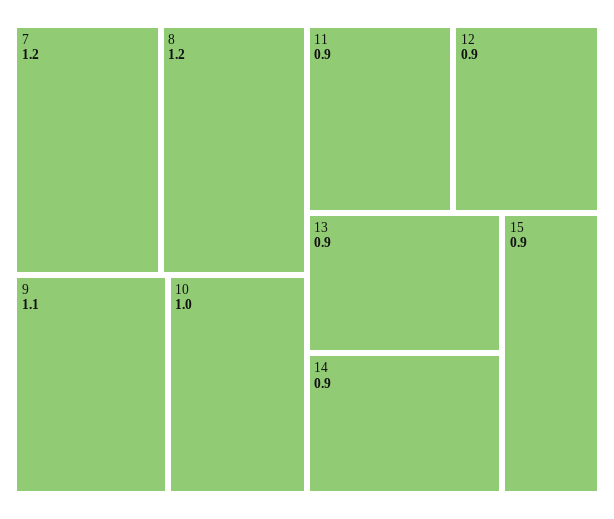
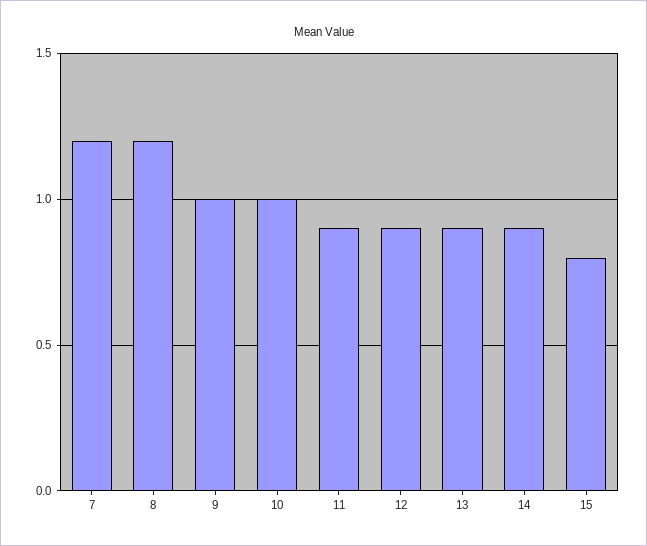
9: 1.1 -> 1
15: 0.9 -> 0.8

